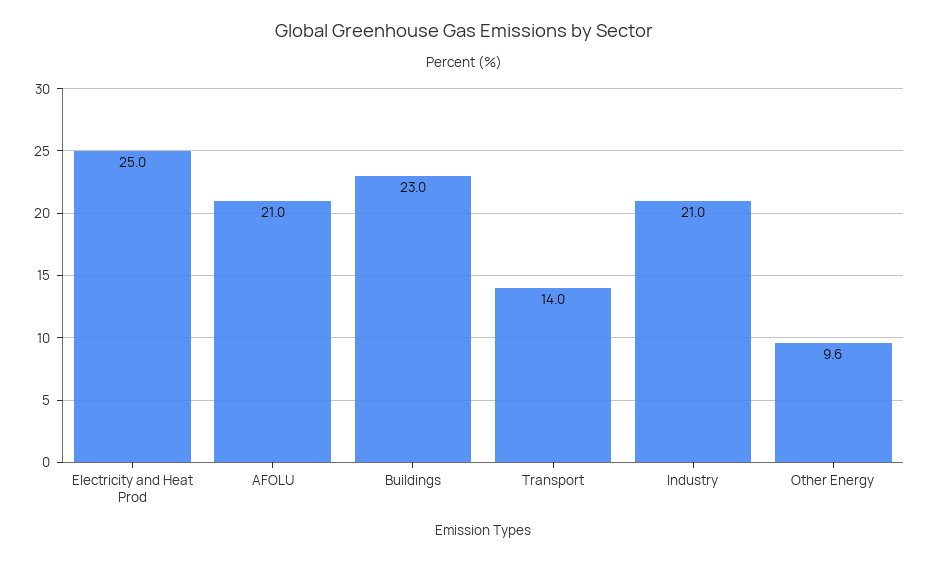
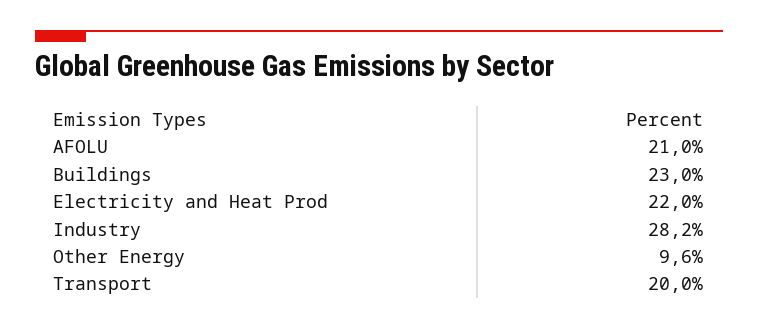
Electricity and Heat Prod: 25 -> 22
Transport: 14 -> 20
Industry: 21 -> 28.2

